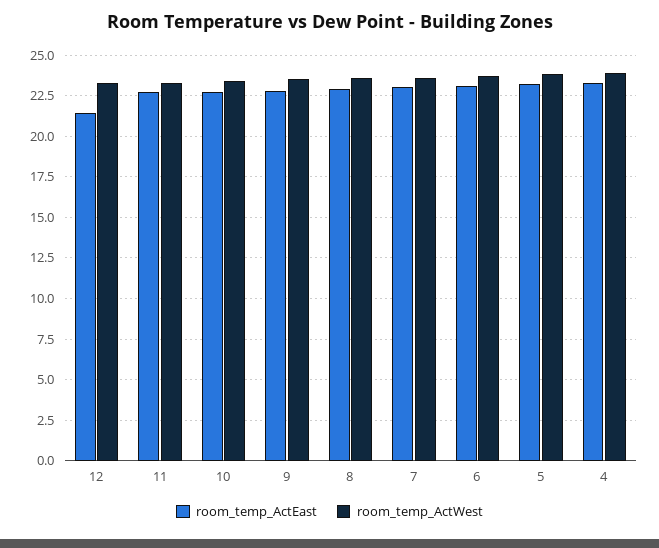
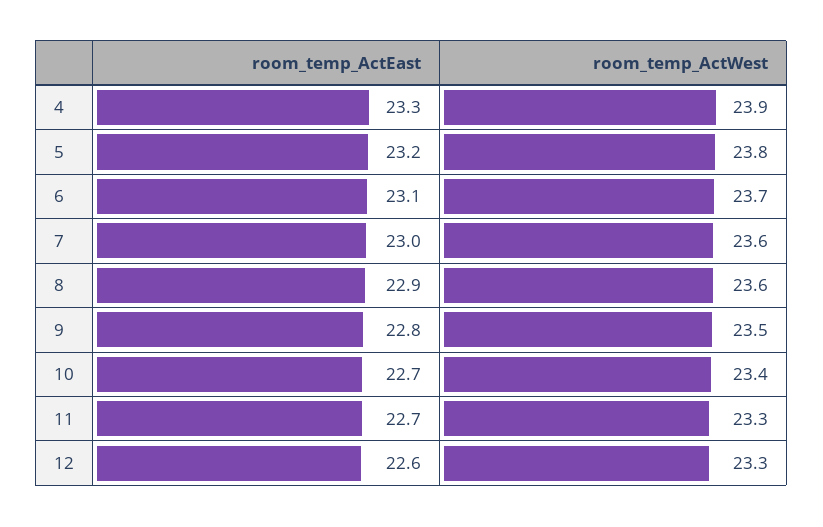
room_temp_ActEast, 12: 21.5 -> 22.6

